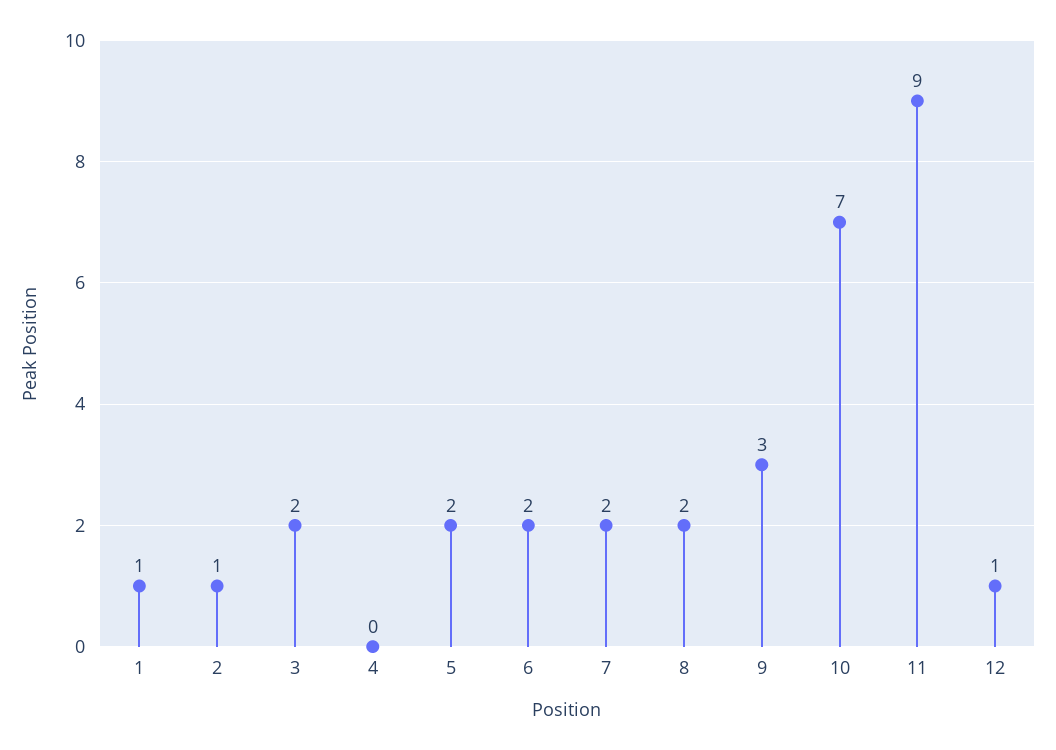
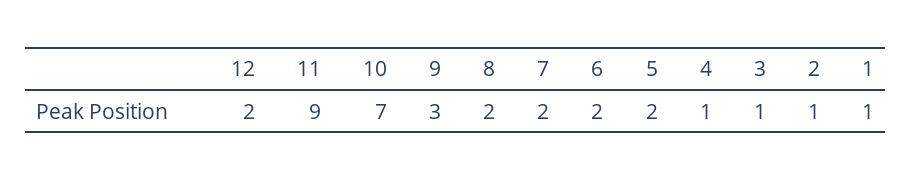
3: 2 -> 1
4: 0 -> 1
12: 1 -> 2

